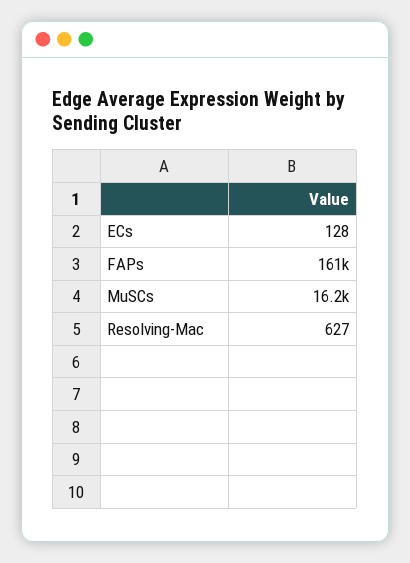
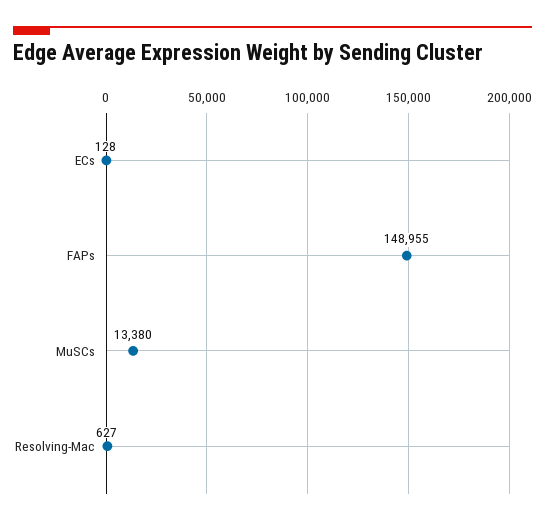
FAPs: 161000 -> 148955
MuSCs: 16200 -> 13380

